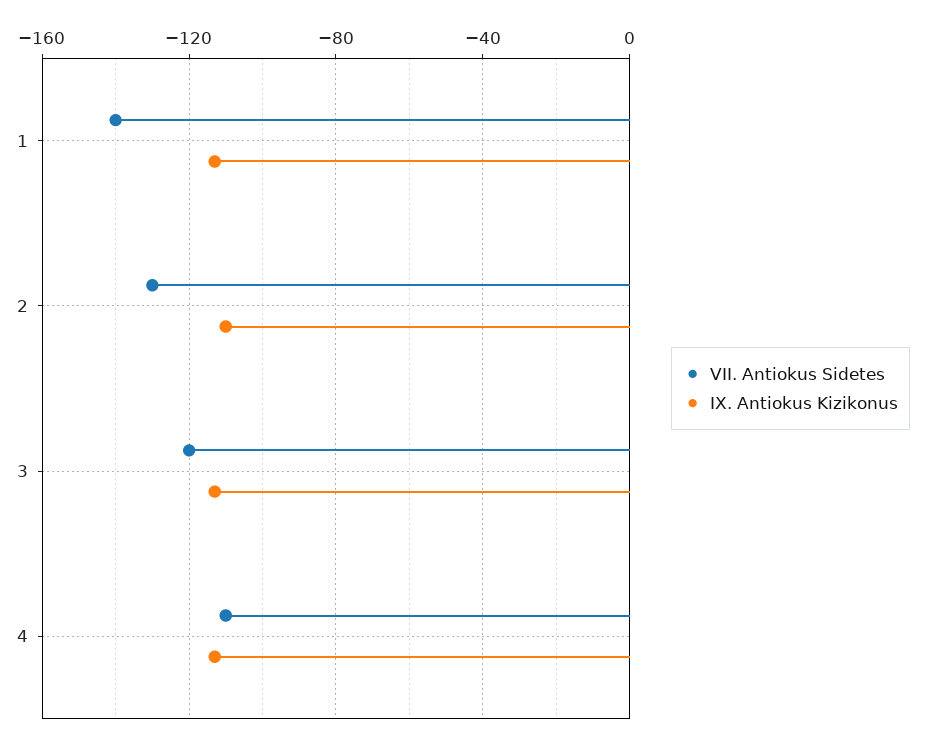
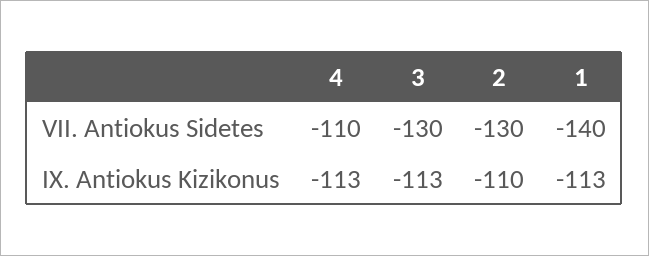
VII. Antiokus Sidetes, 3: -120 -> -130

